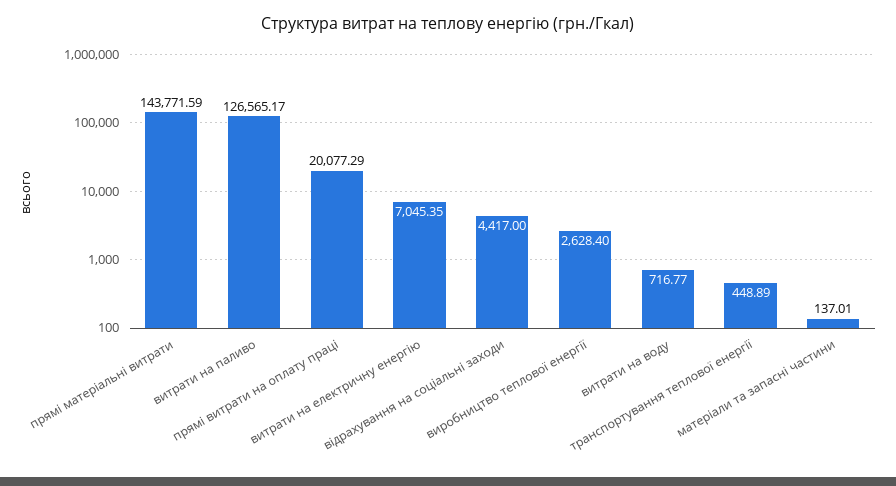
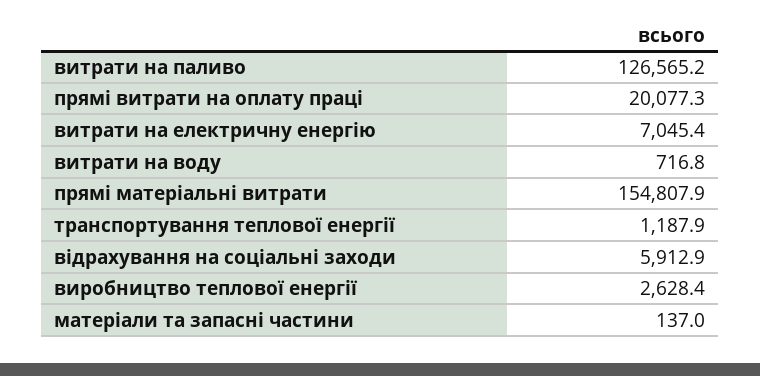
прямі матеріальні витрати: 143771.59 -> 154807.9
відрахування на соціальні заходи: 4417 -> 5912.9
транспортування теплової енергії: 448.89 -> 1187.9

